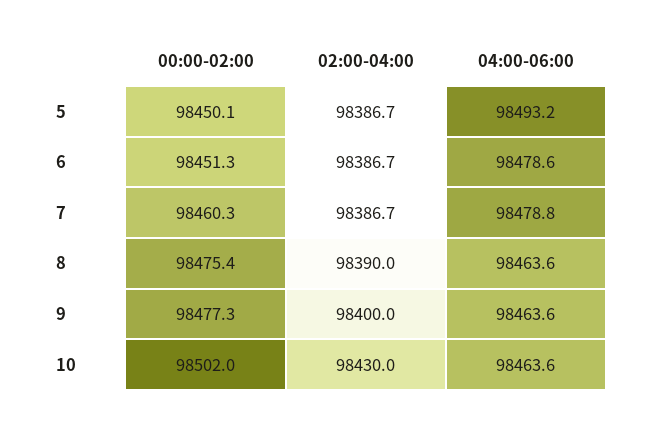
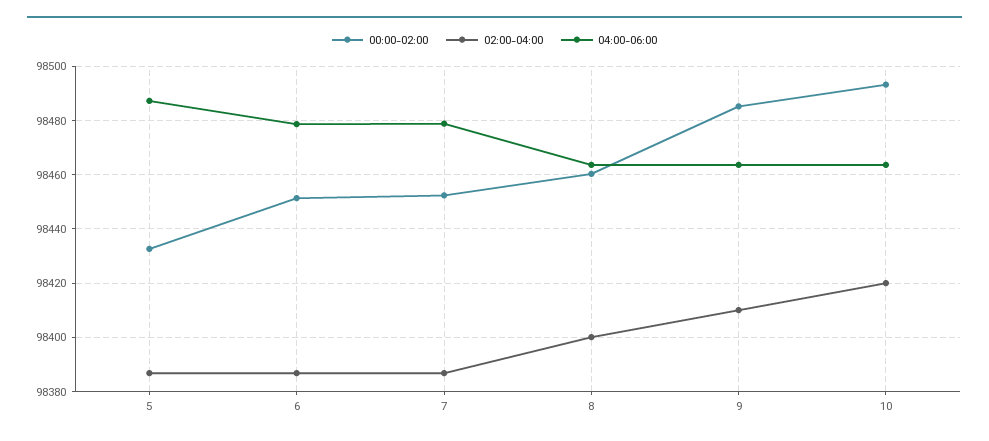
00:00-02:00, 5: 98450.1 -> 98432.5
04:00-06:00, 5: 98493.2 -> 98487.5
00:00-02:00, 7: 98460.3 -> 98452.5
00:00-02:00, 8: 98475.4 -> 98460
02:00-04:00, 8: 98390 -> 98400
00:00-02:00, 9: 98477.3 -> 98485
02:00-04:00, 9: 98400 -> 98410
00:00-02:00, 10: 98502 -> 98492.5
02:00-04:00, 10: 98430 -> 98420

